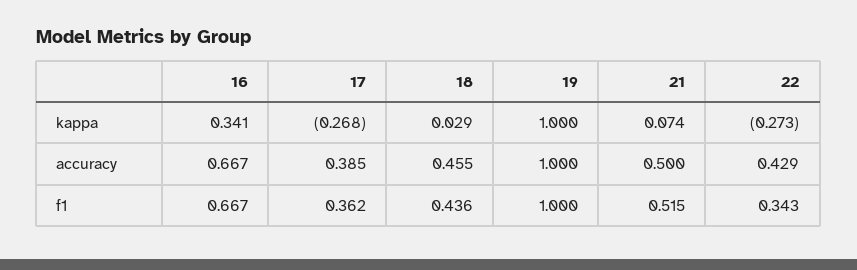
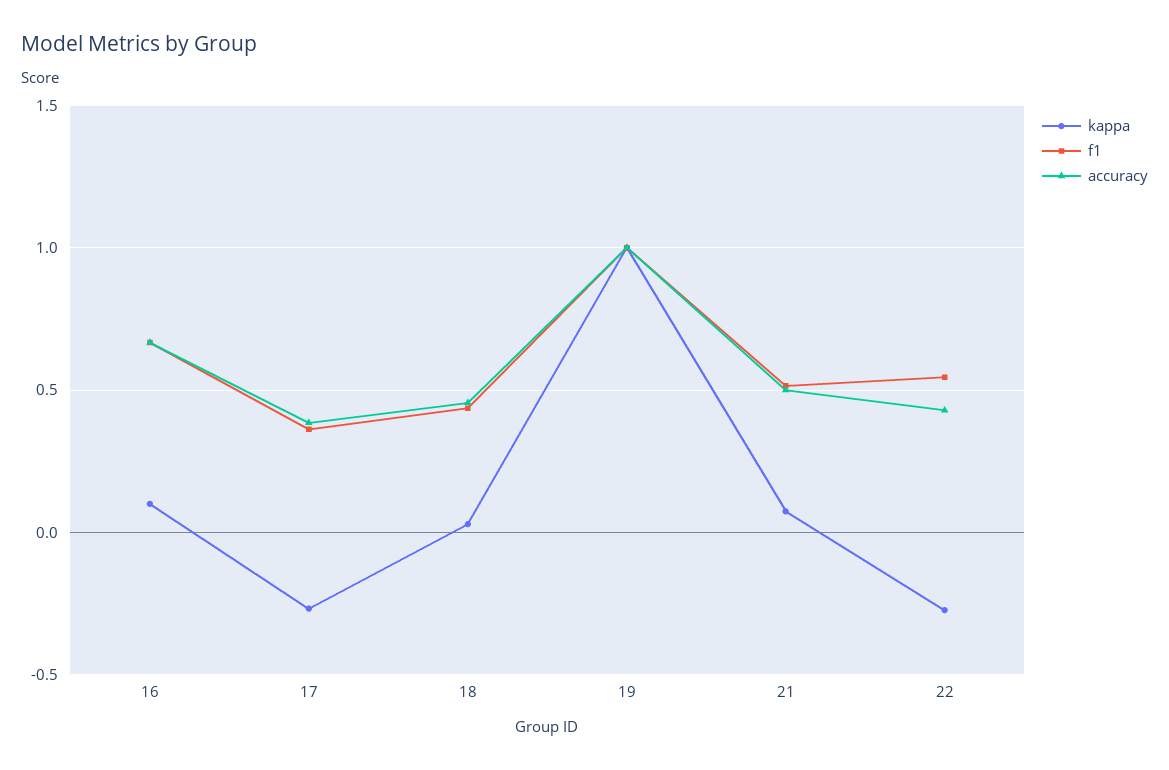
kappa, 16: 0.341 -> 0.1
f1, 22: 0.343 -> 0.55

